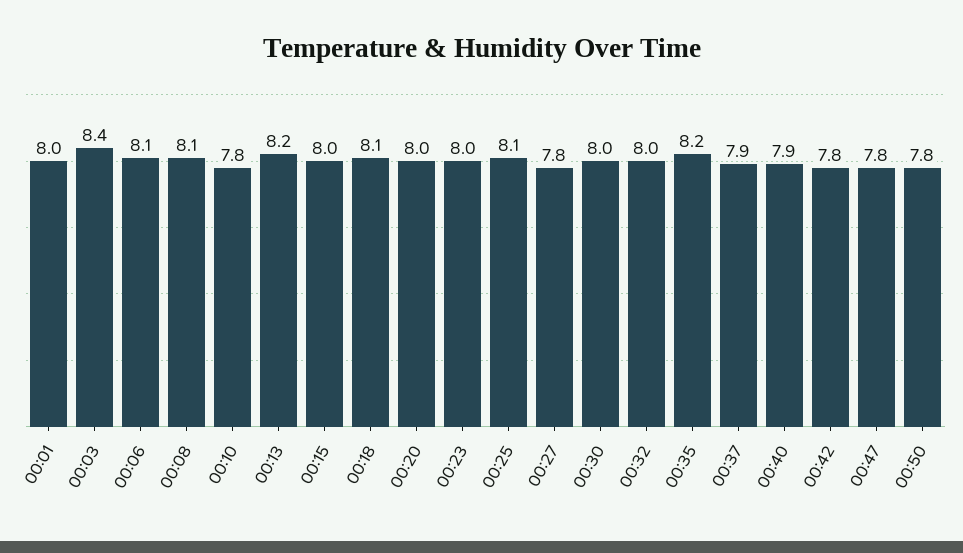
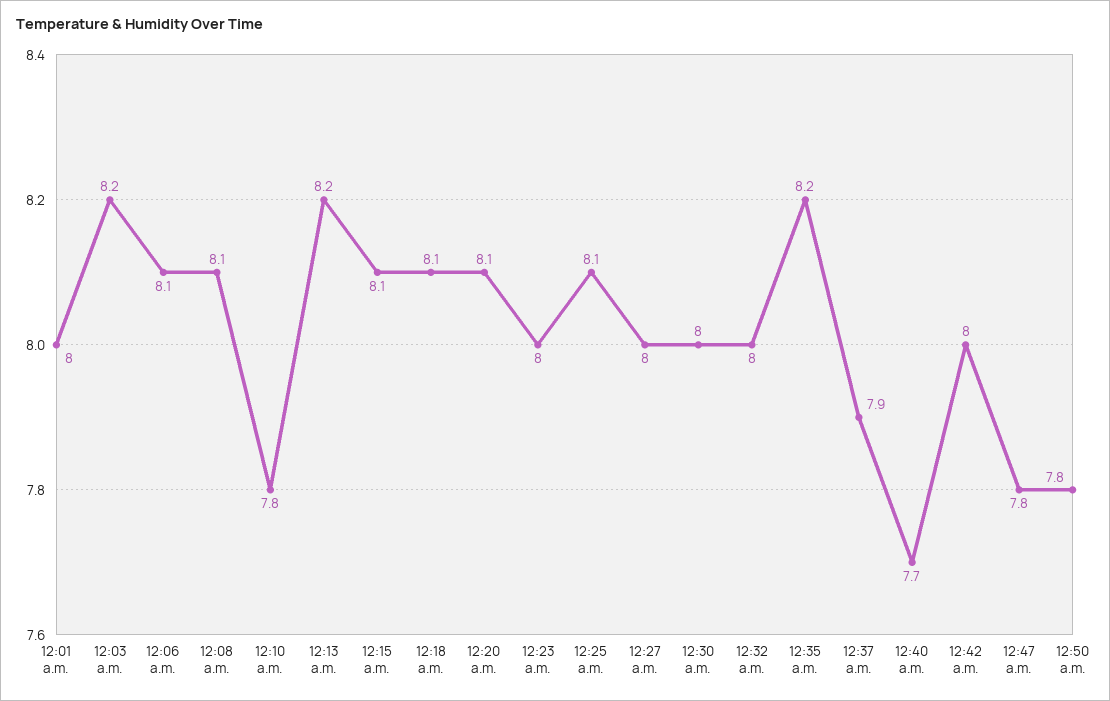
00:03: 8.4 -> 8.2
00:15: 8 -> 8.1
00:20: 8 -> 8.1
00:27: 7.8 -> 8
00:40: 7.9 -> 7.7
00:42: 7.8 -> 8

